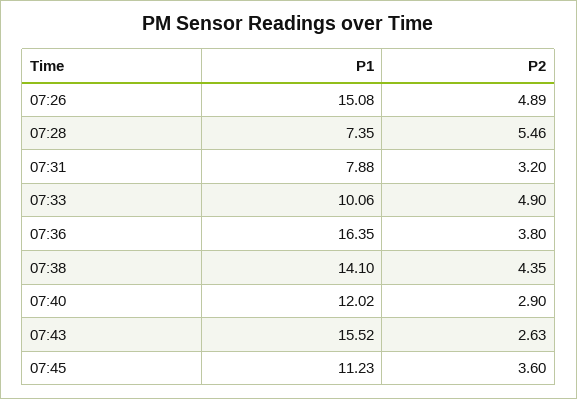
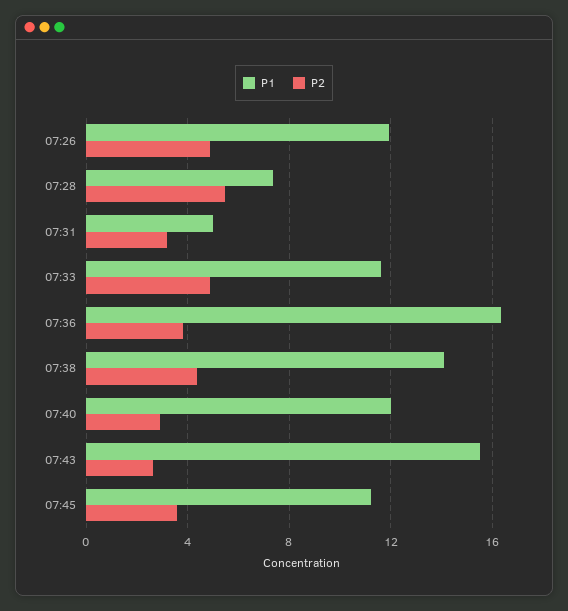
P1, 07:26: 15.08 -> 12
P1, 07:31: 7.88 -> 5
P1, 07:33: 10.06 -> 11.5

